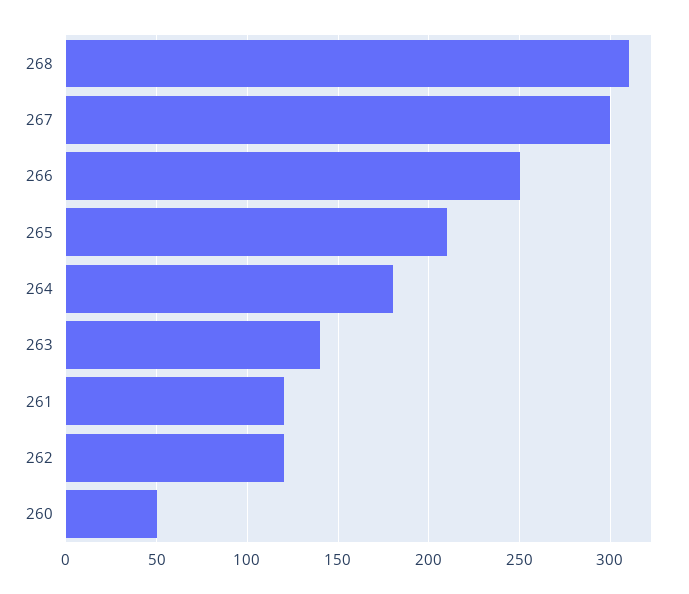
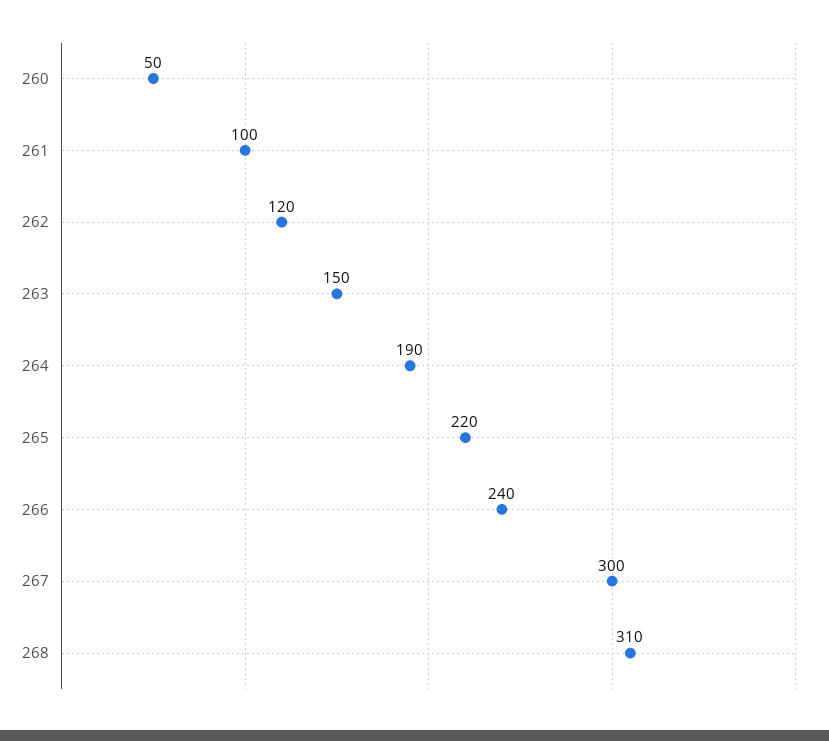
266: 250 -> 240
265: 210 -> 220
264: 180 -> 190
263: 140 -> 150
261: 120 -> 100

